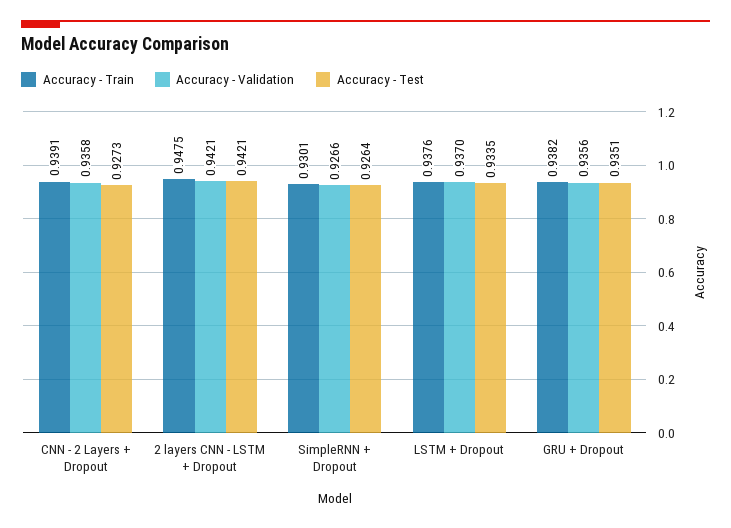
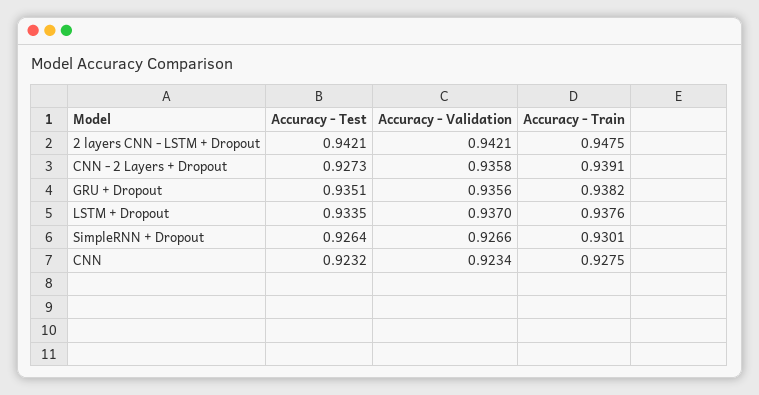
Accuracy - Test, CNN: none -> 0.9232
Accuracy - Validation, CNN: none -> 0.9234
Accuracy - Train, CNN: none -> 0.9275

